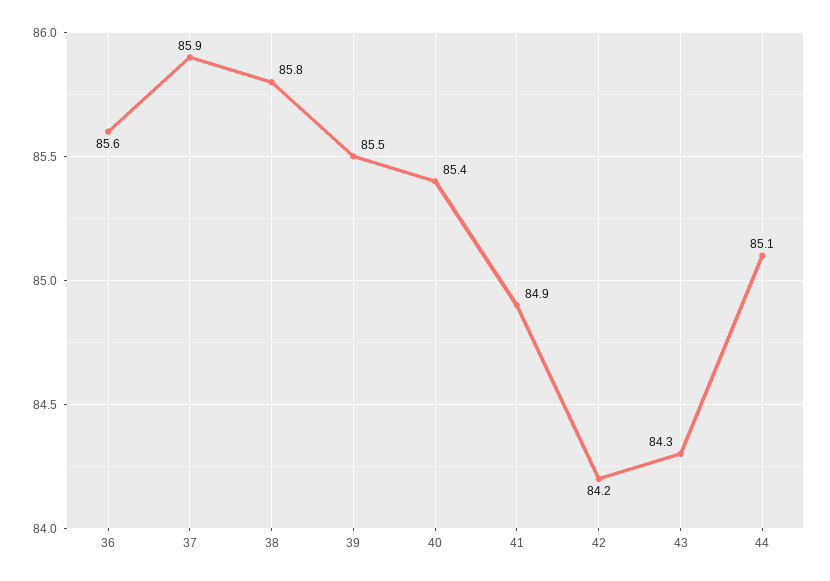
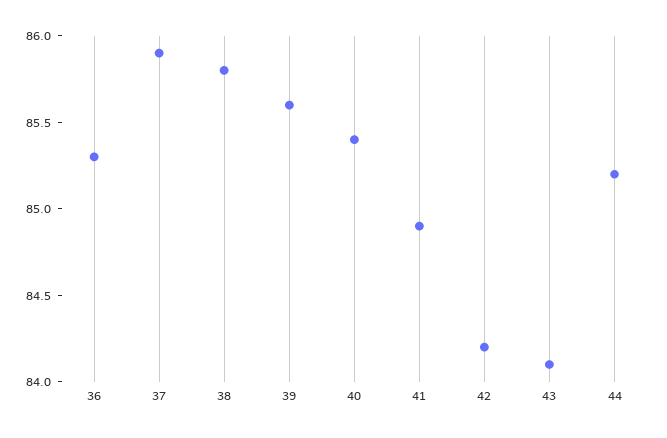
36: 85.6 -> 85.3
39: 85.5 -> 85.6
43: 84.3 -> 84.1
44: 85.1 -> 85.2

